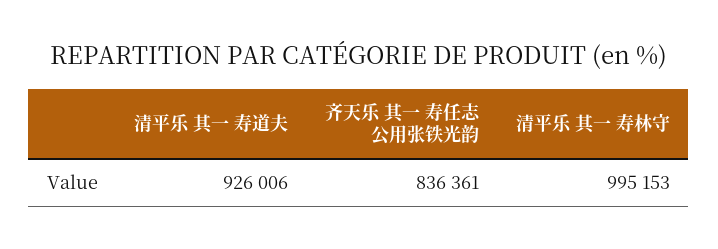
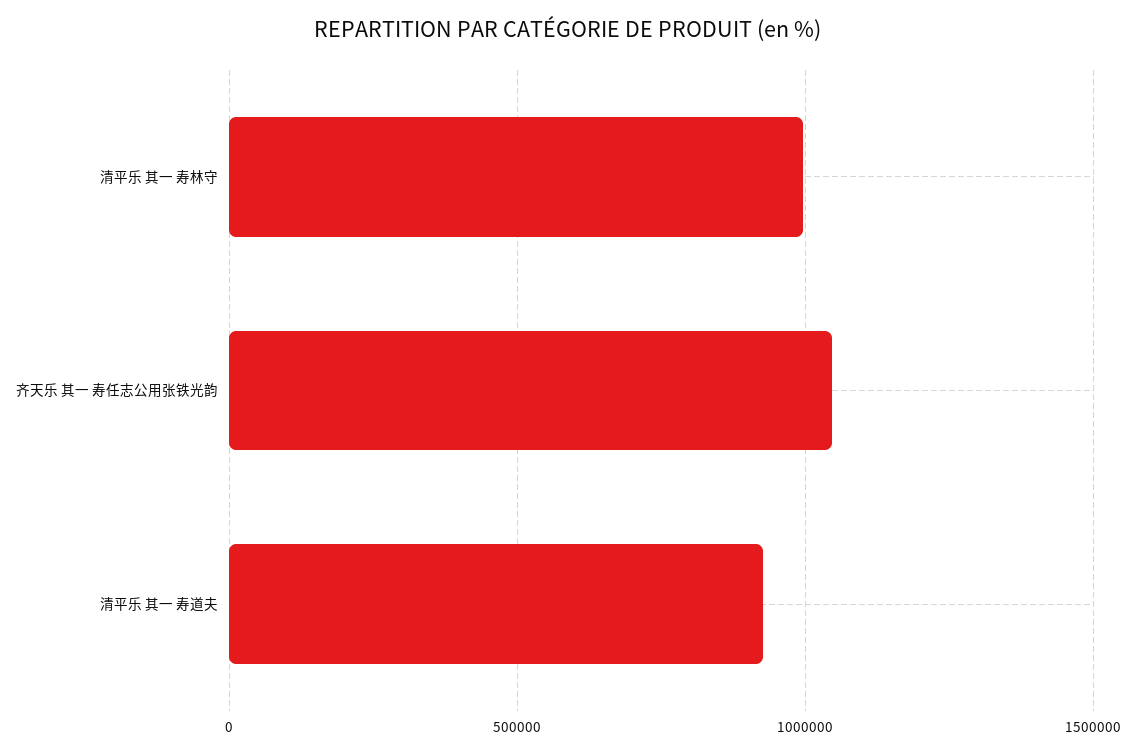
齐天乐 其一 寿任志公用张铁光韵: 836361 -> 1050000

